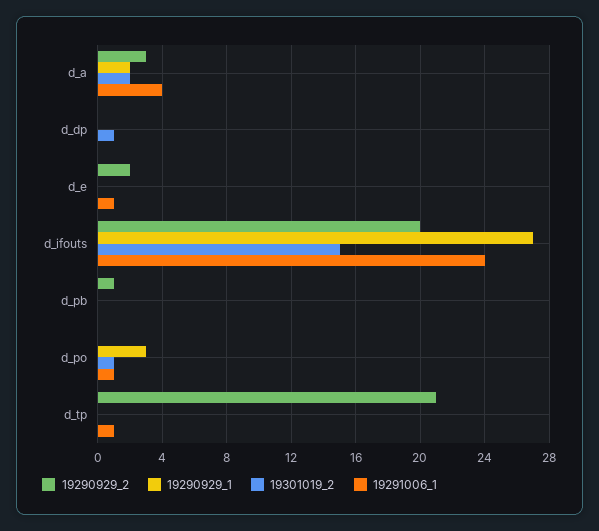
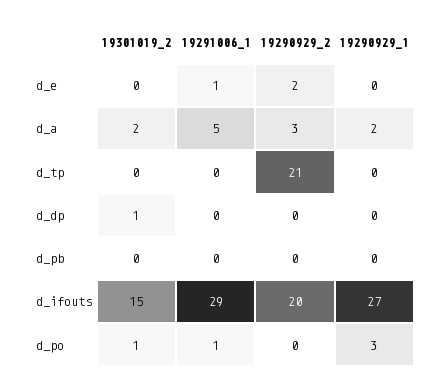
19291006_1, d_a: 4 -> 5
19291006_1, d_ifouts: 24 -> 29
19290929_2, d_pb: 1 -> 0
19291006_1, d_tp: 1 -> 0

